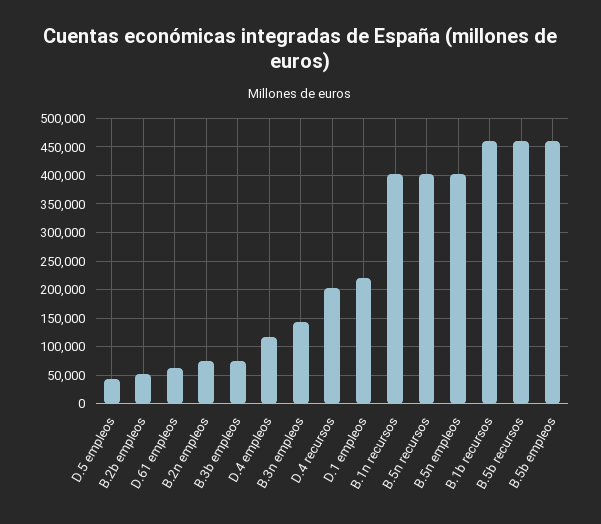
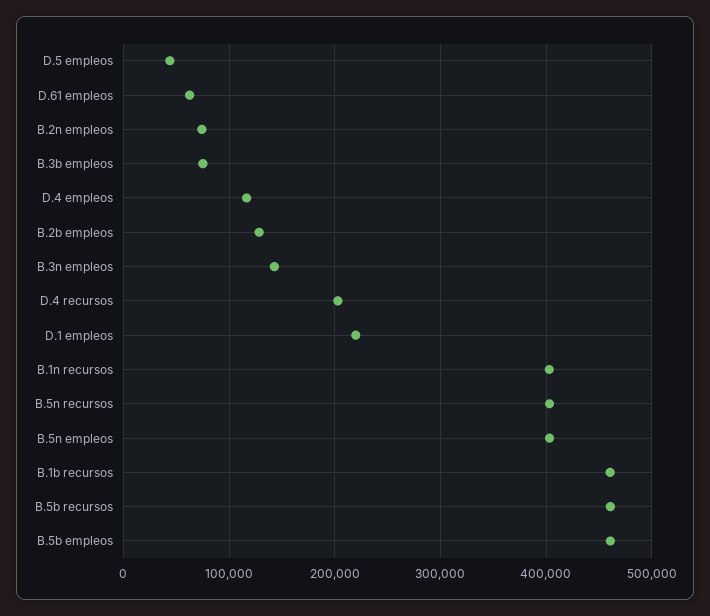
B.2b empleos: 50000 -> 130000

